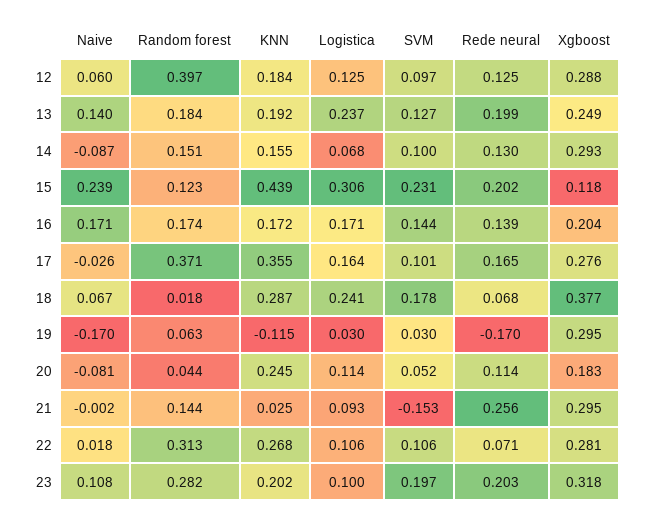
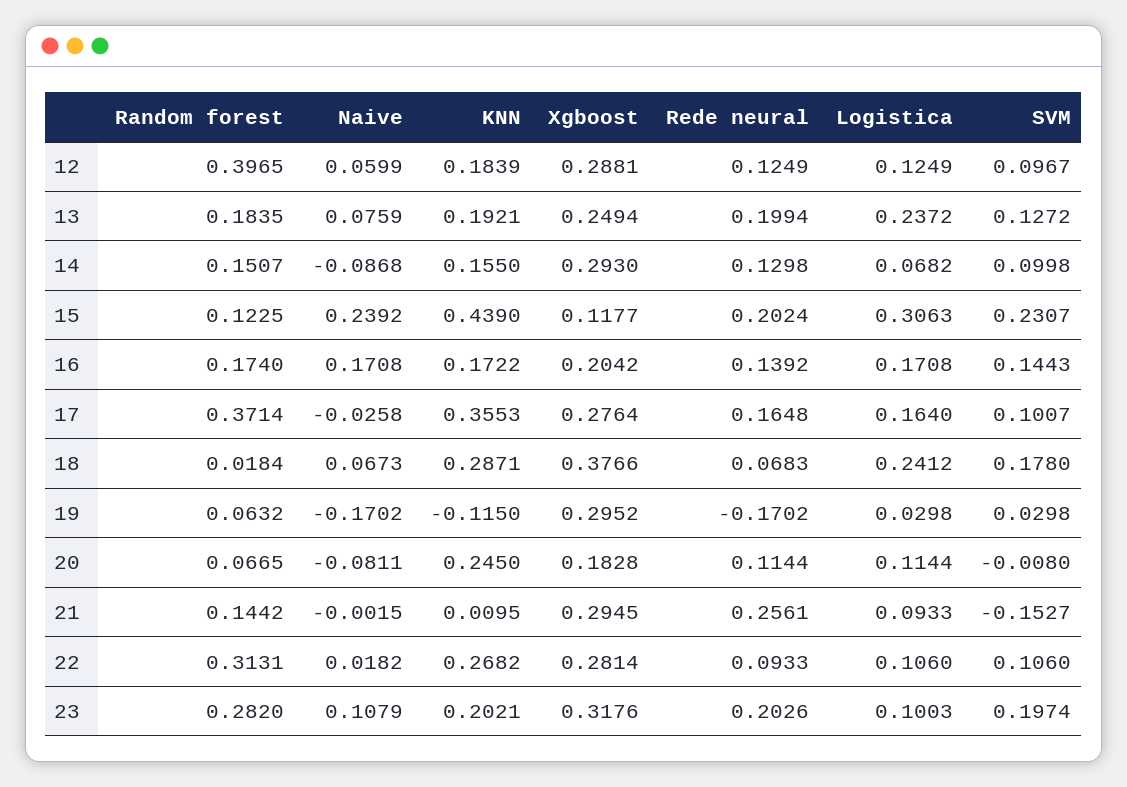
Naive, 13: 0.14 -> 0.0759
Random forest, 20: 0.044 -> 0.0665
SVM, 20: 0.052 -> -0.008
KNN, 21: 0.025 -> 0.0095
Rede neural, 22: 0.071 -> 0.0933

